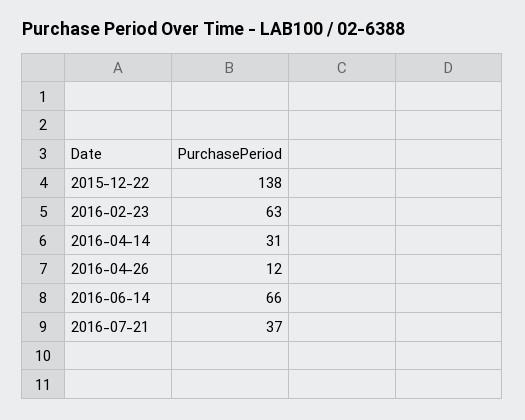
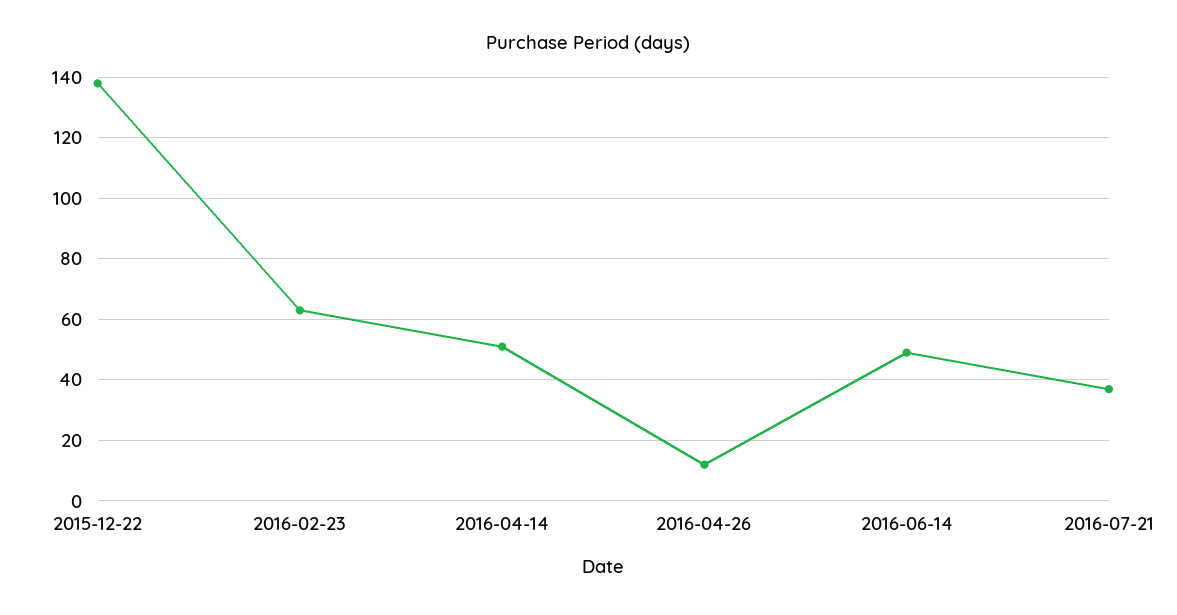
2016-04-14: 31 -> 50
2016-06-14: 66 -> 50

